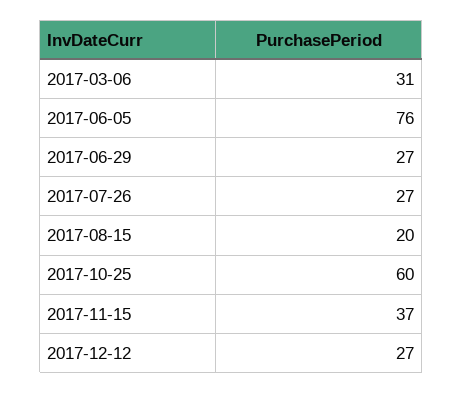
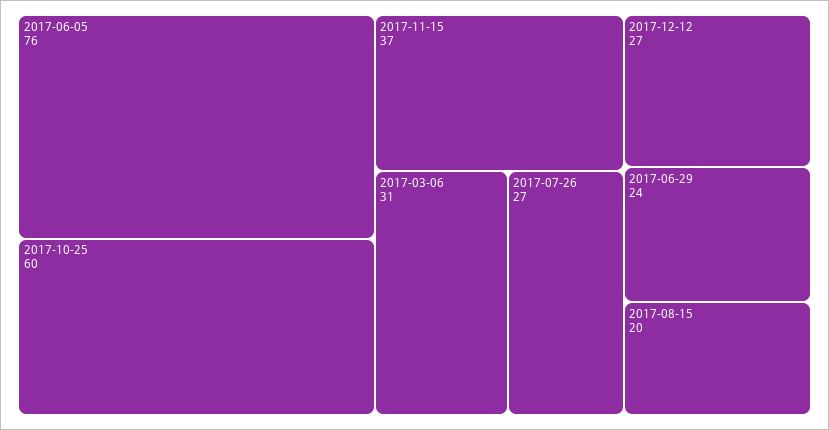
2017-06-29: 27 -> 24

